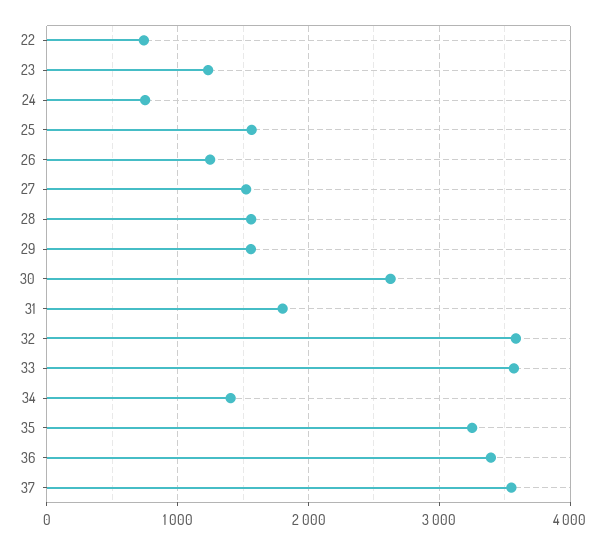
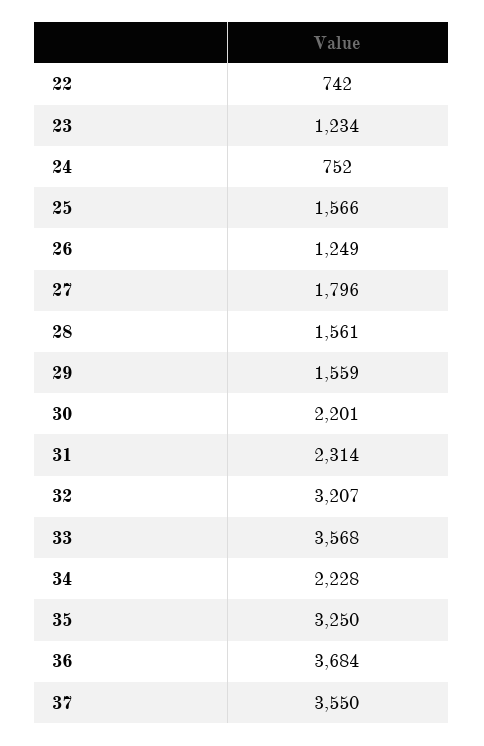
27: 1500 -> 1796
30: 2600 -> 2201
31: 1800 -> 2314
32: 3600 -> 3207
34: 1400 -> 2228
36: 3400 -> 3684

